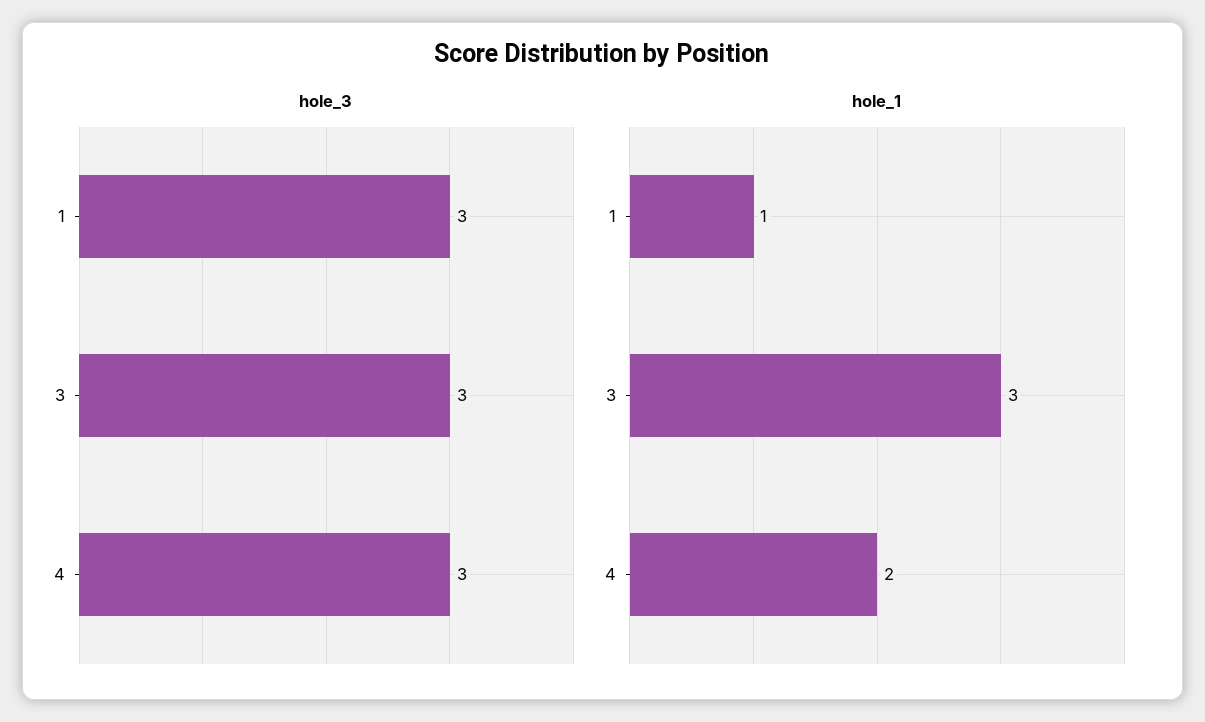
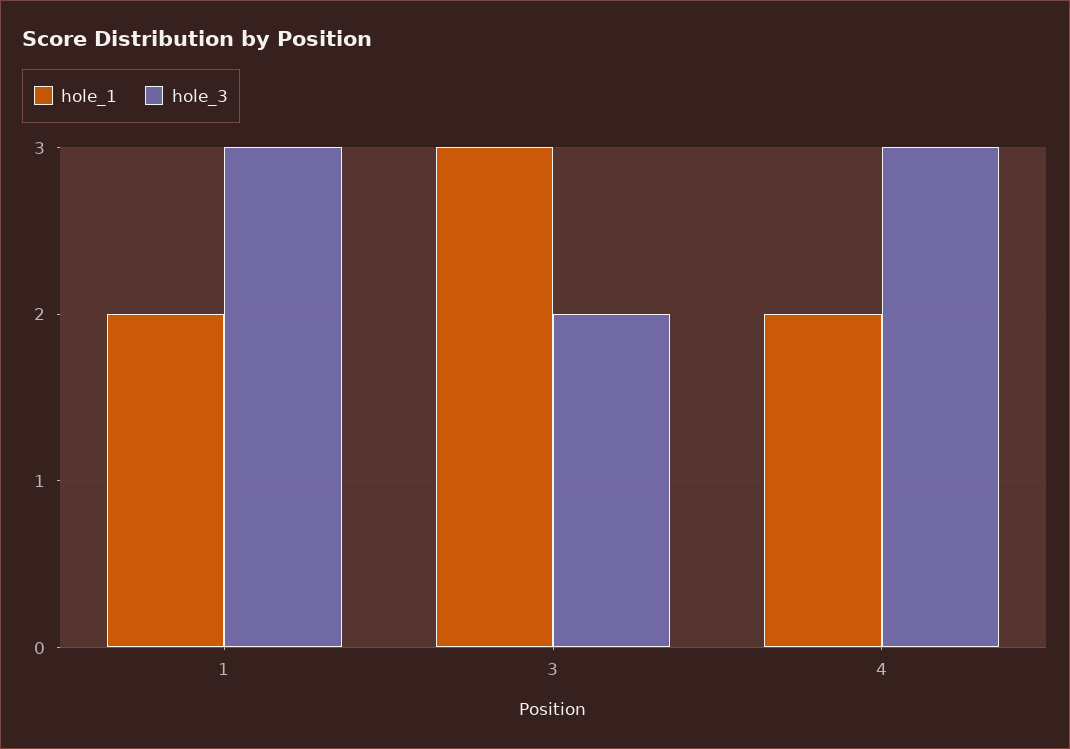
hole_3, 3: 3 -> 2
hole_1, 1: 1 -> 2

